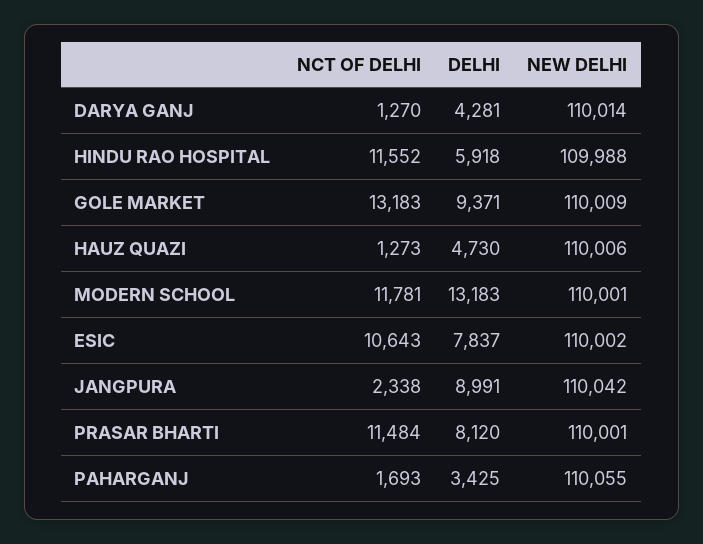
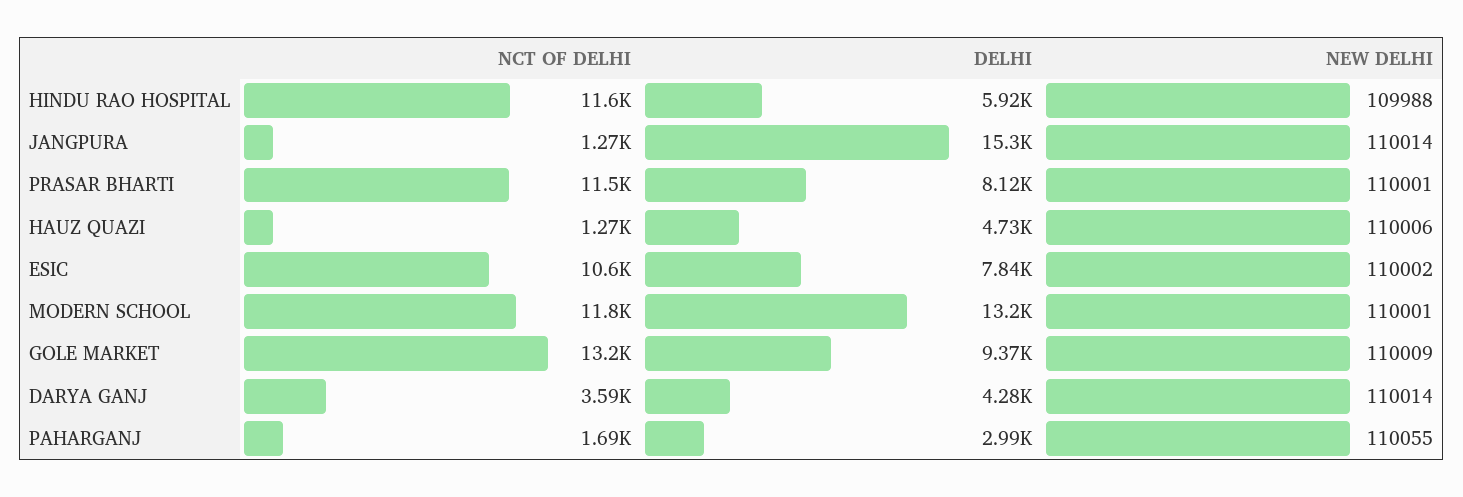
NCT OF DELHI, DARYA GANJ: 1270 -> 3590
NCT OF DELHI, JANGPURA: 2338 -> 1270
DELHI, JANGPURA: 8991 -> 15300
NEW DELHI, JANGPURA: 110042 -> 110014
DELHI, PAHARGANJ: 3425 -> 2990

